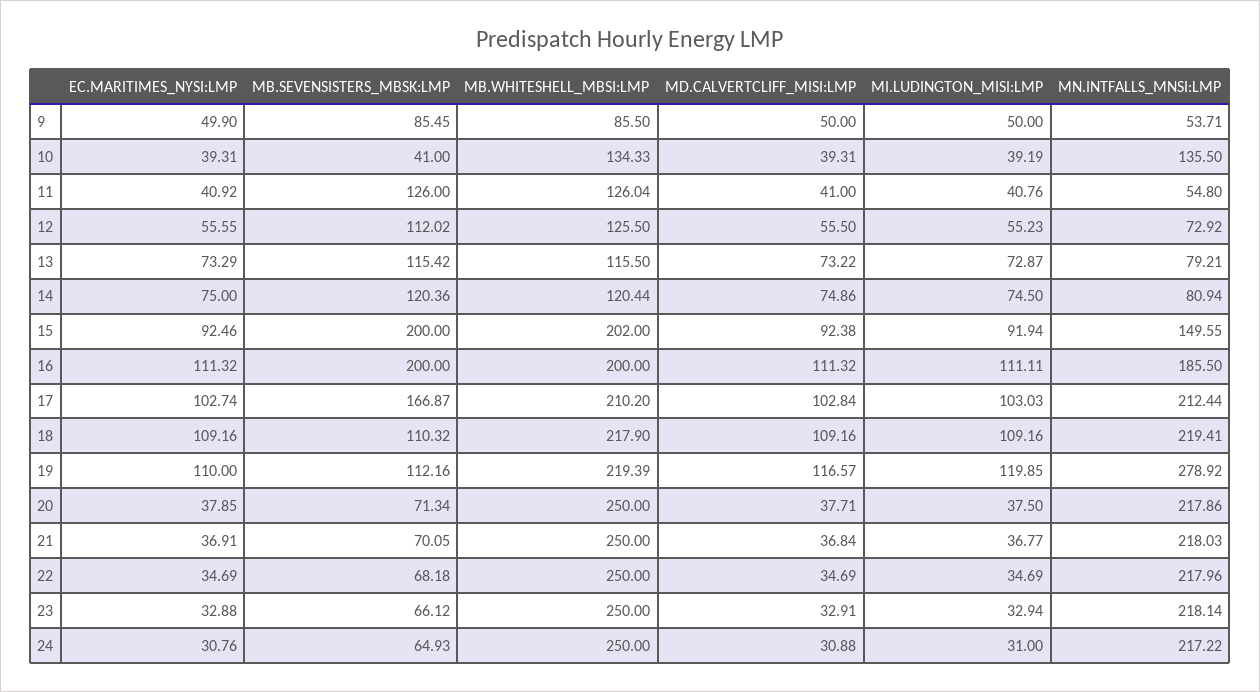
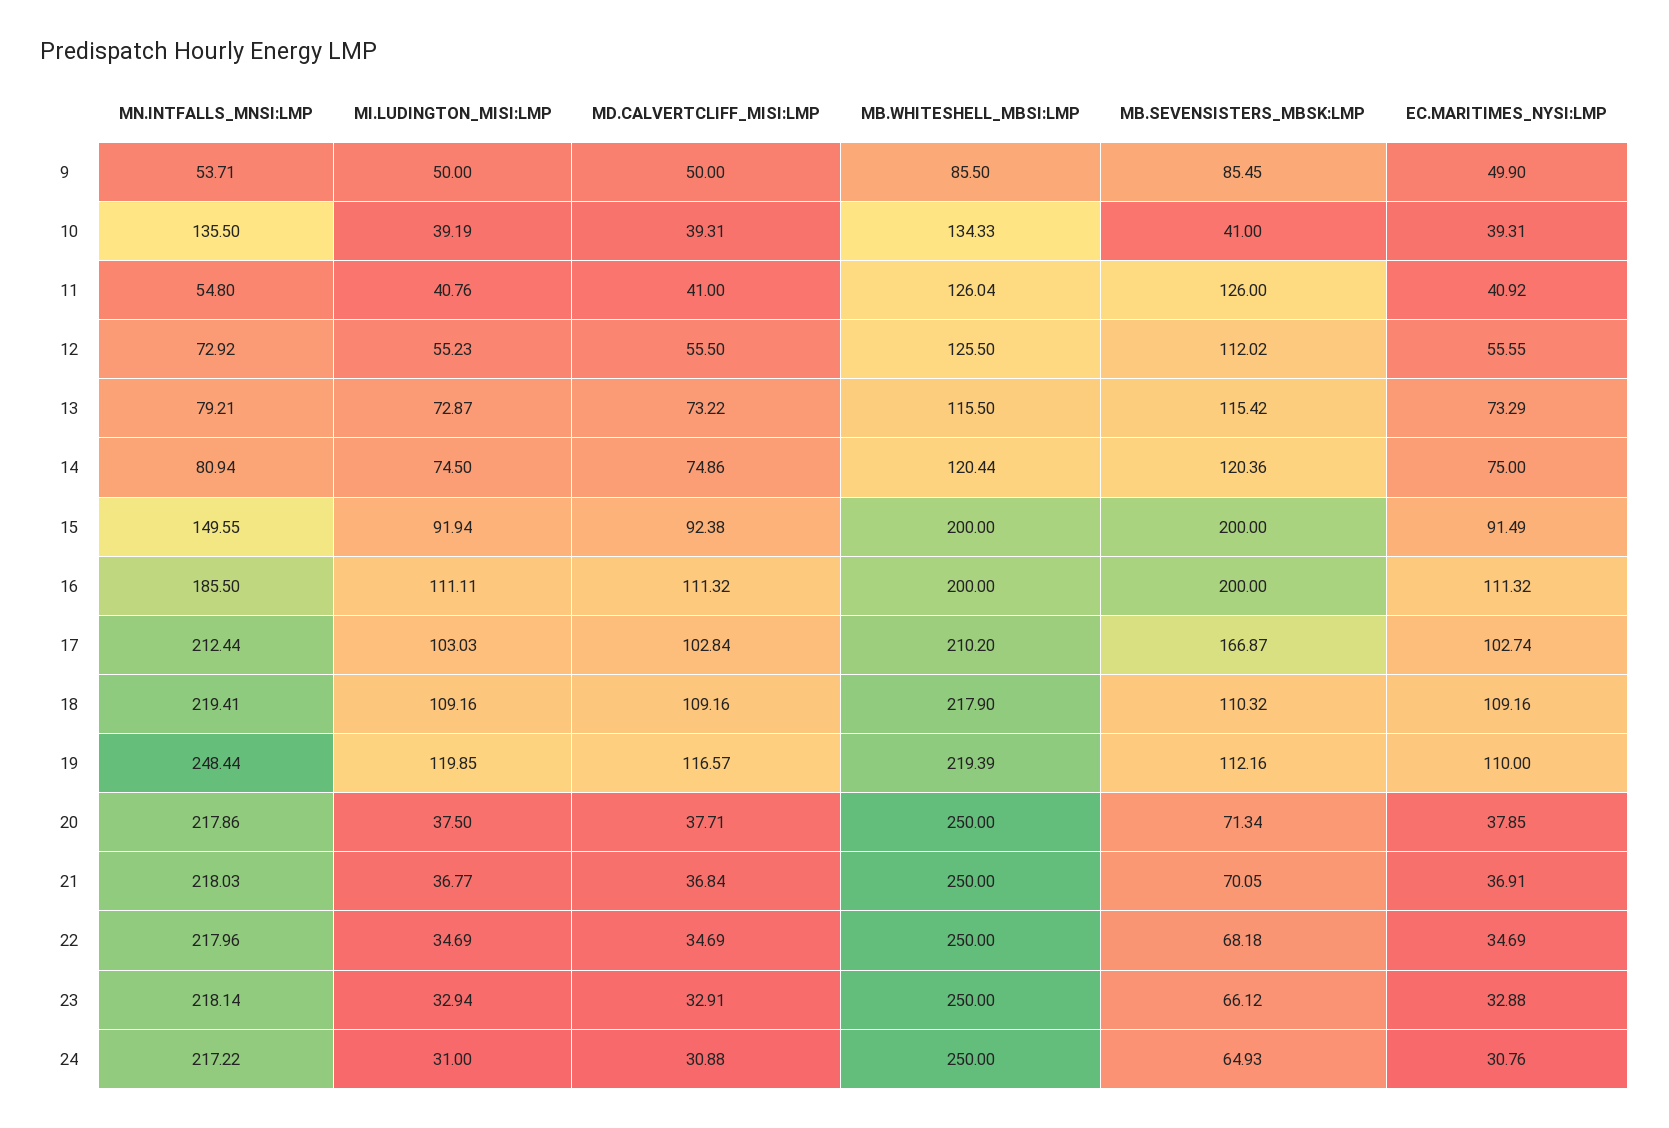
EC.MARITIMES_NYSI:LMP, 15: 92.46 -> 91.49
MB.WHITESHELL_MBSI:LMP, 15: 202 -> 200
MN.INTFALLS_MNSI:LMP, 19: 278.92 -> 248.44

